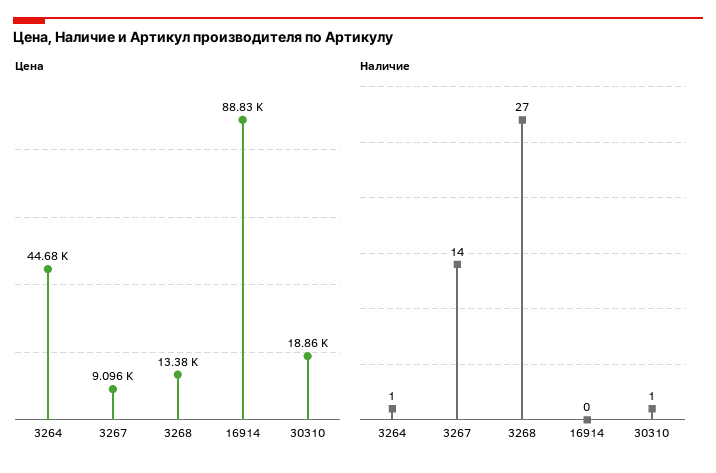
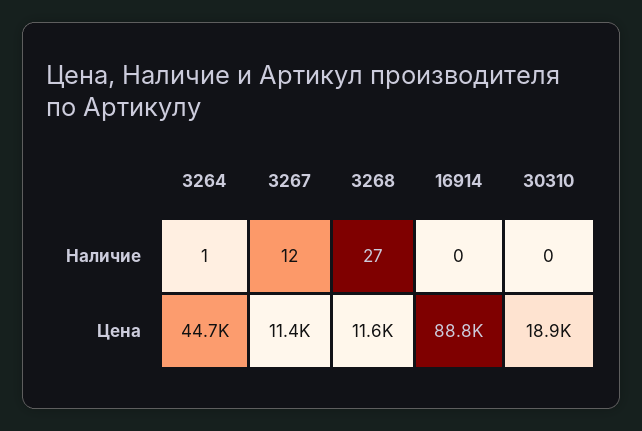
Цена, 3267: 9096 -> 11400
Цена, 3268: 13380 -> 11600
Наличие, 3267: 14 -> 12
Наличие, 30310: 1 -> 0

